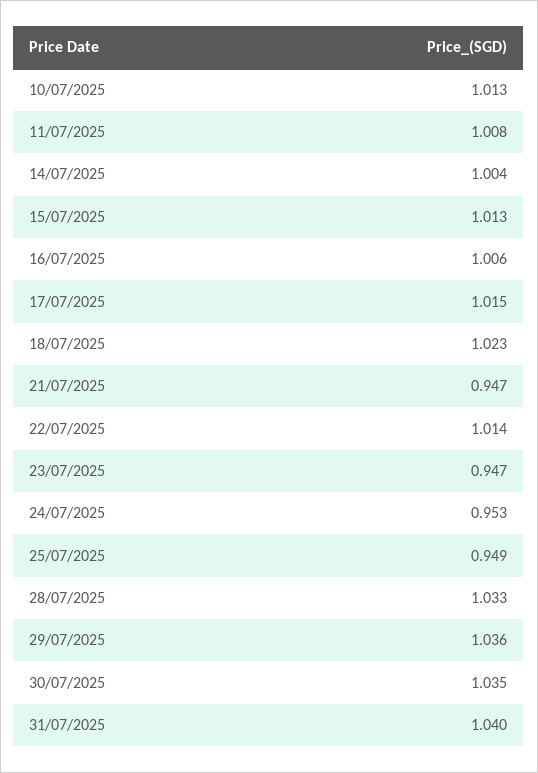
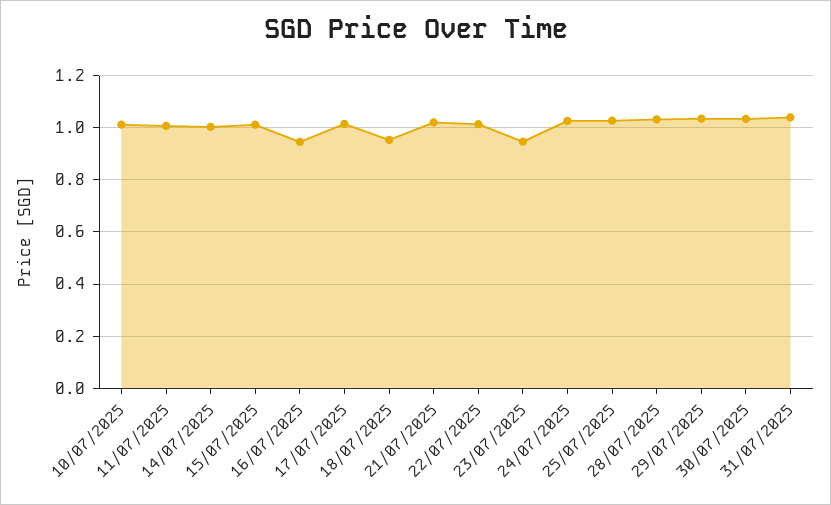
16/07/2025: 1.006 -> 0.95
18/07/2025: 1.023 -> 0.95
21/07/2025: 0.947 -> 1.025
24/07/2025: 0.953 -> 1.025
25/07/2025: 0.949 -> 1.025

